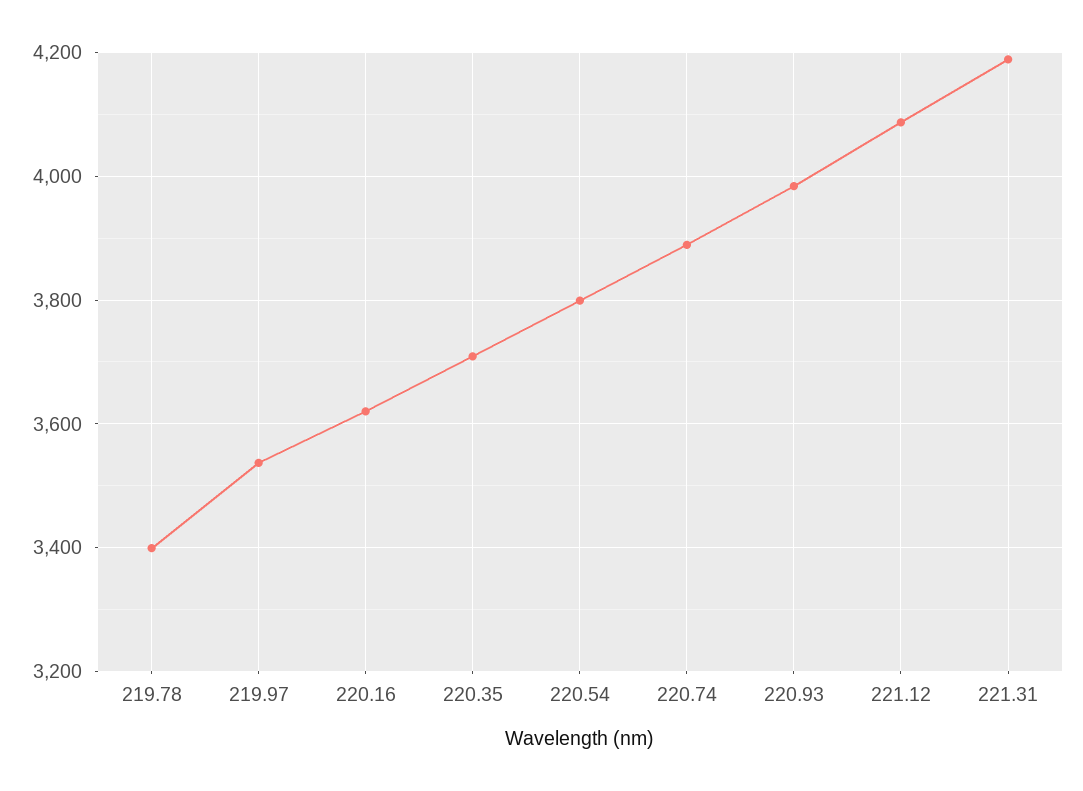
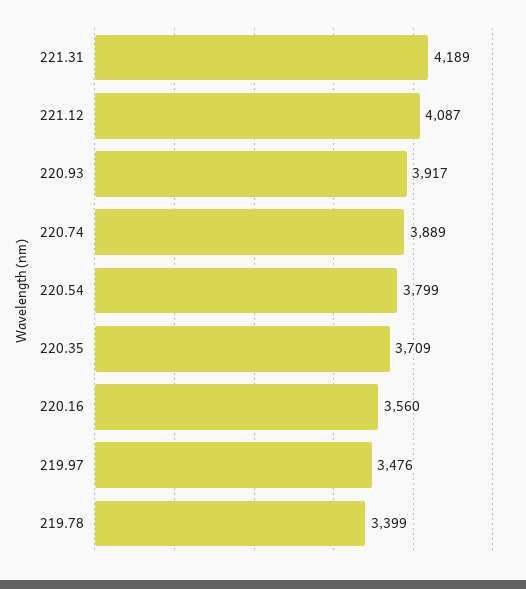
219.97: 3540 -> 3476
220.16: 3620 -> 3560
220.93: 3980 -> 3917

